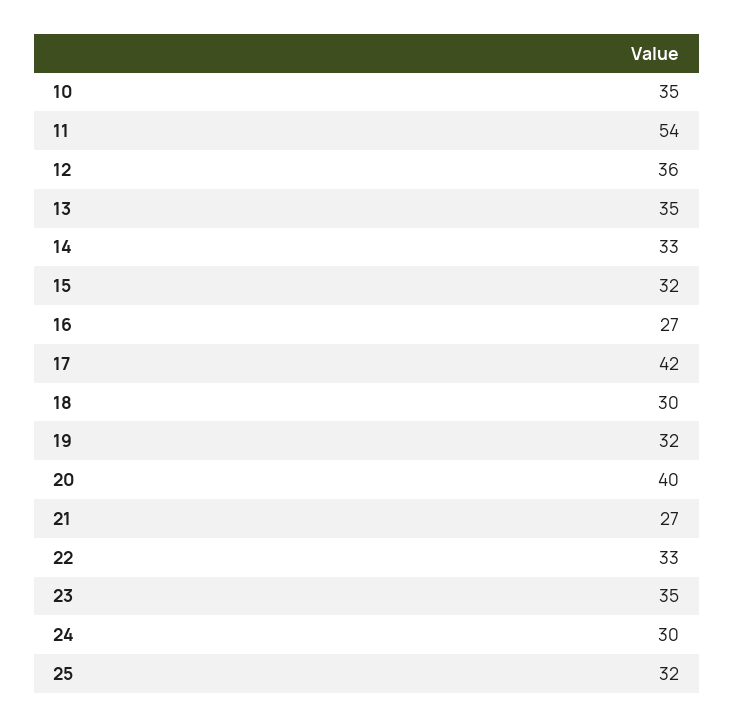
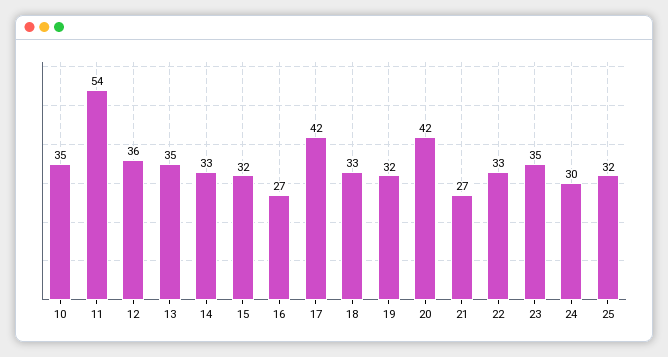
18: 30 -> 33
20: 40 -> 42

